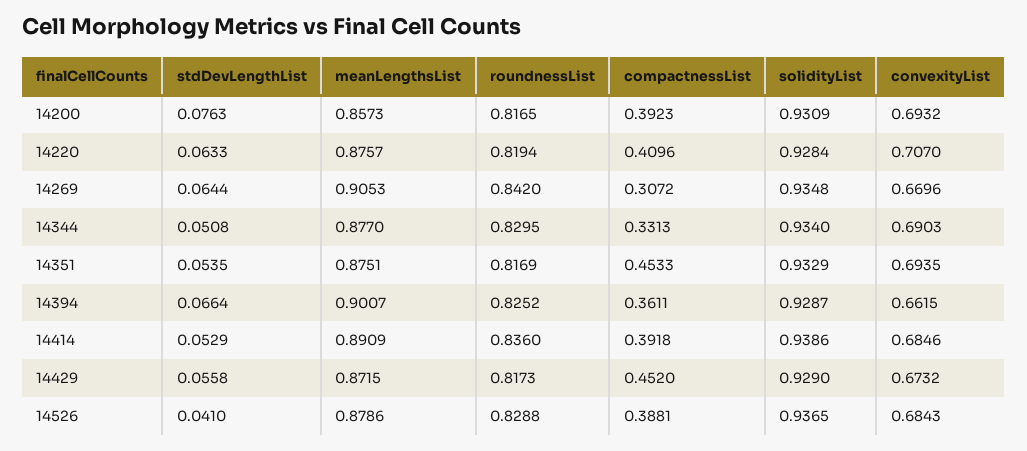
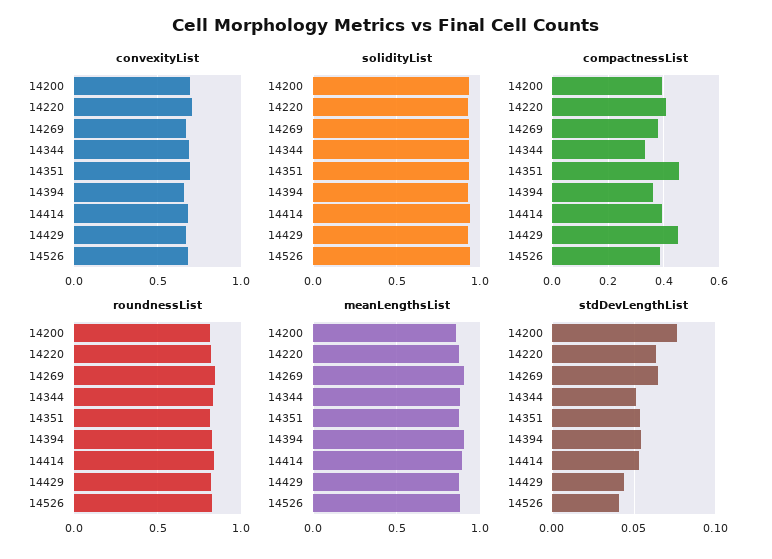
compactnessList, 14269: 0.3072 -> 0.375
stdDevLengthList, 14394: 0.0664 -> 0.055
stdDevLengthList, 14429: 0.0558 -> 0.045

